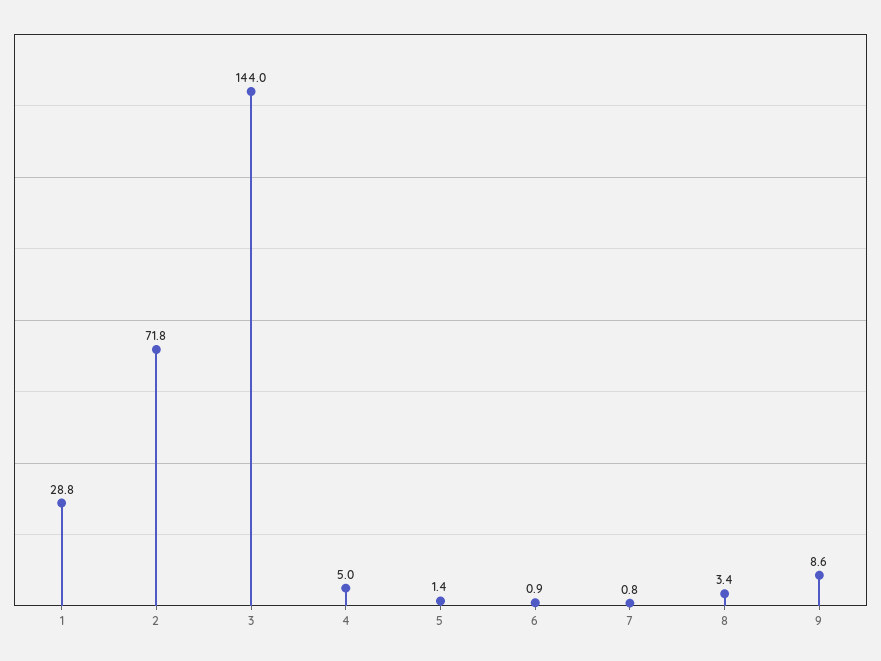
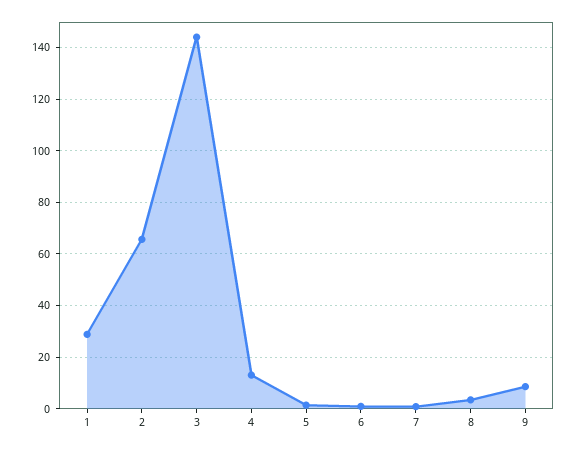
2: 71.8 -> 65
4: 5 -> 12.5

